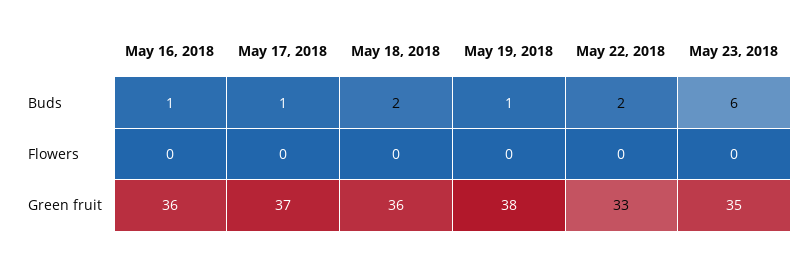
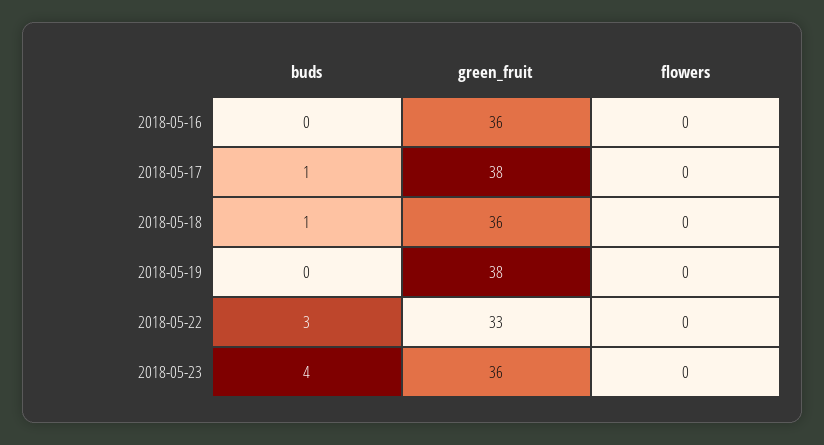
May 16, 2018, Buds: 1 -> 0
May 18, 2018, Buds: 2 -> 1
May 19, 2018, Buds: 1 -> 0
May 22, 2018, Buds: 2 -> 3
May 23, 2018, Buds: 6 -> 4
May 17, 2018, Green fruit: 37 -> 38
May 23, 2018, Green fruit: 35 -> 36

